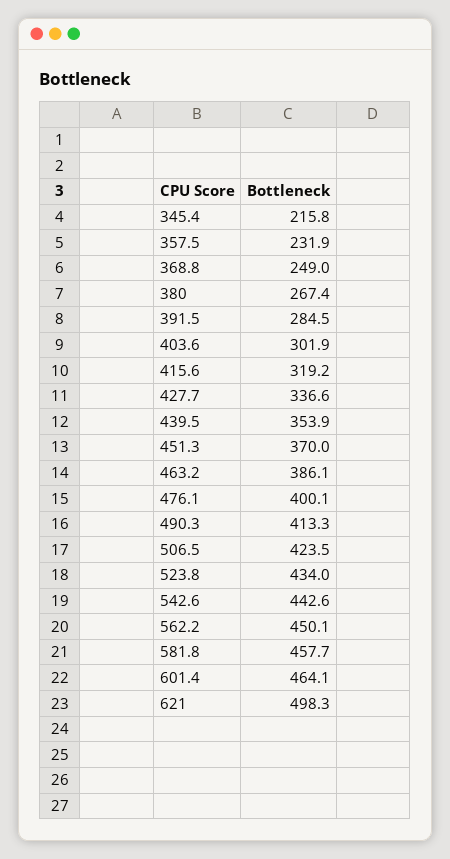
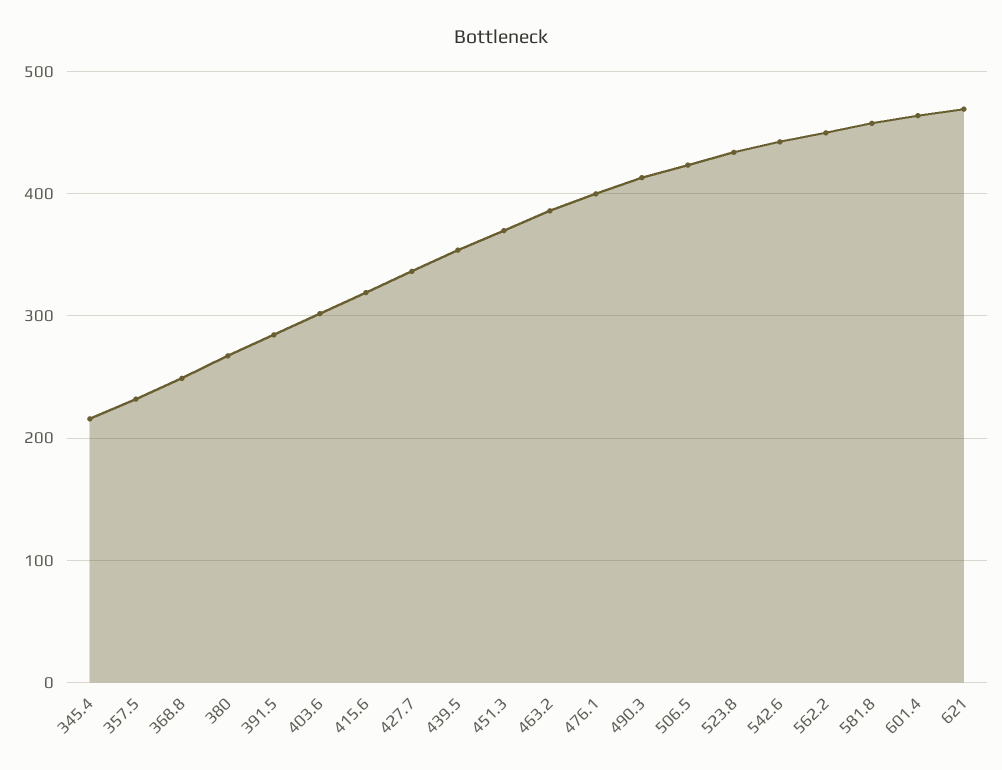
621: 498.3 -> 470

